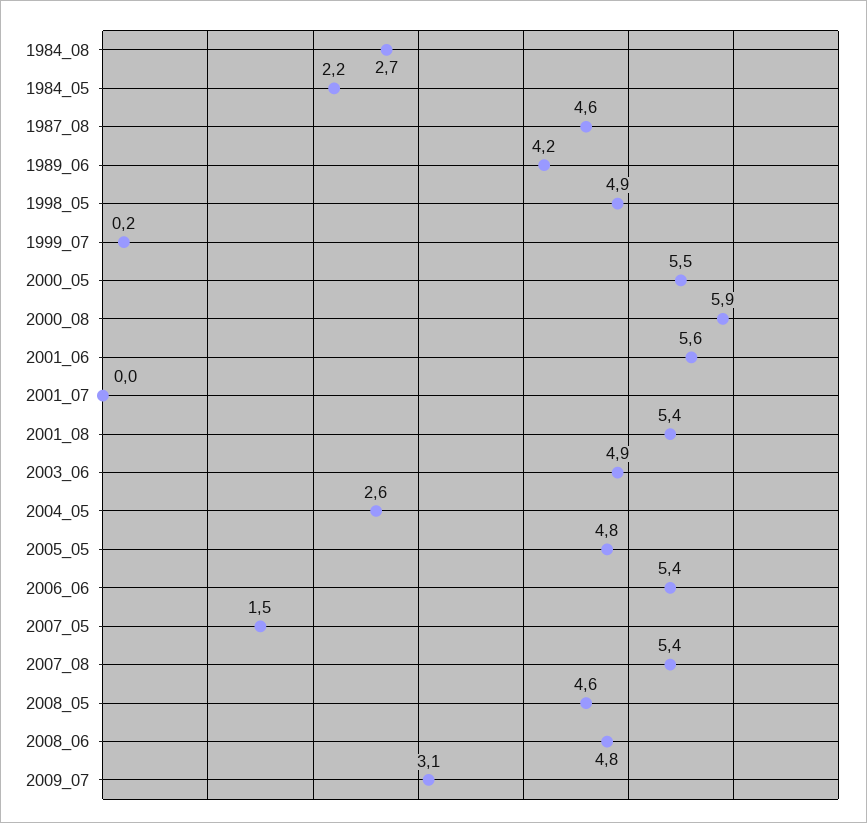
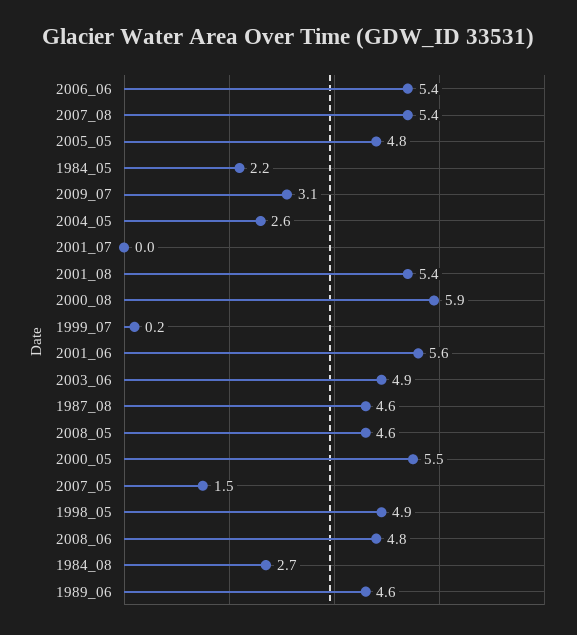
1989_06: 4.2 -> 4.6

